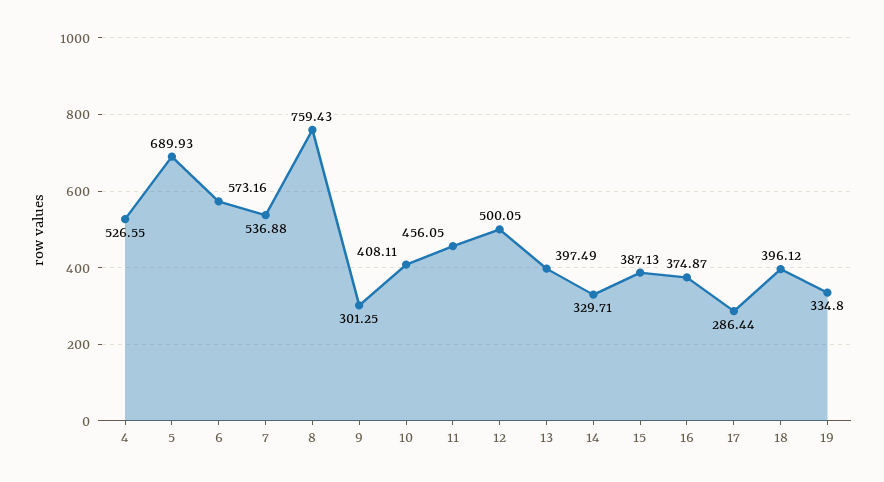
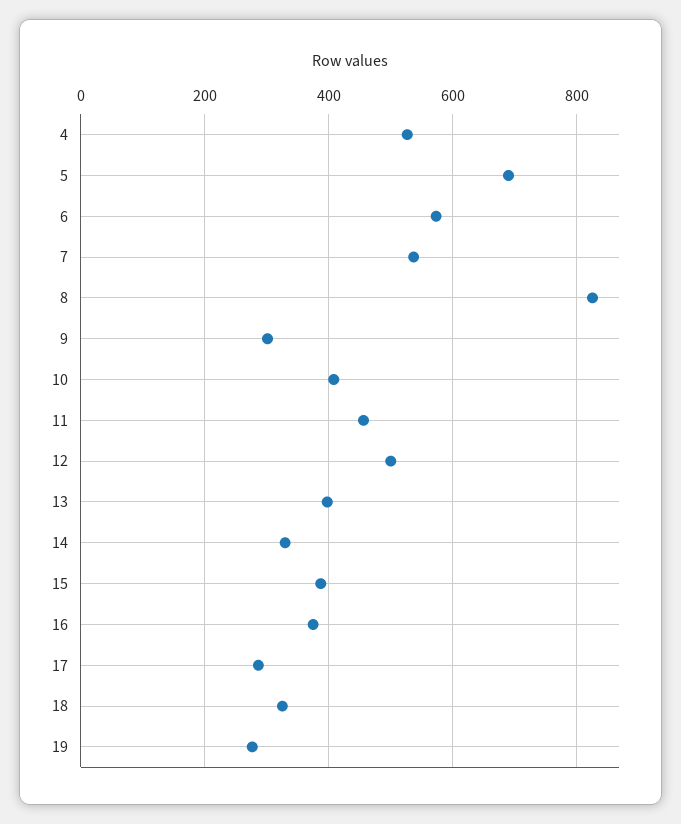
8: 759.43 -> 820
18: 396.12 -> 320
19: 334.8 -> 280

